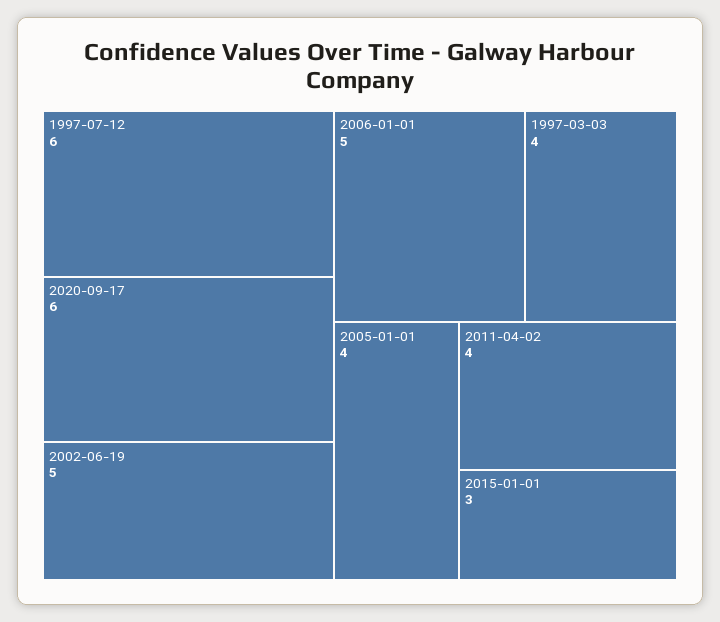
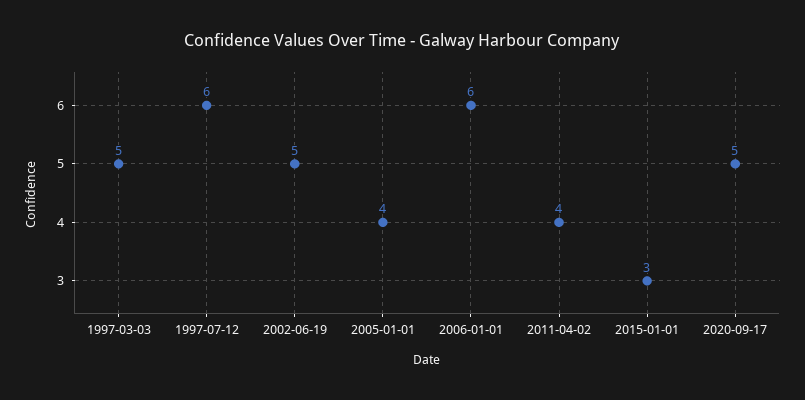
2020-09-17: 6 -> 5
2006-01-01: 5 -> 6
1997-03-03: 4 -> 5

